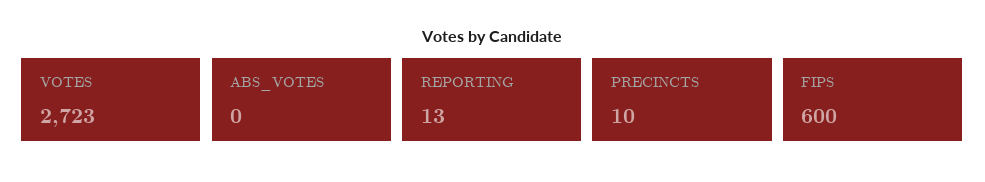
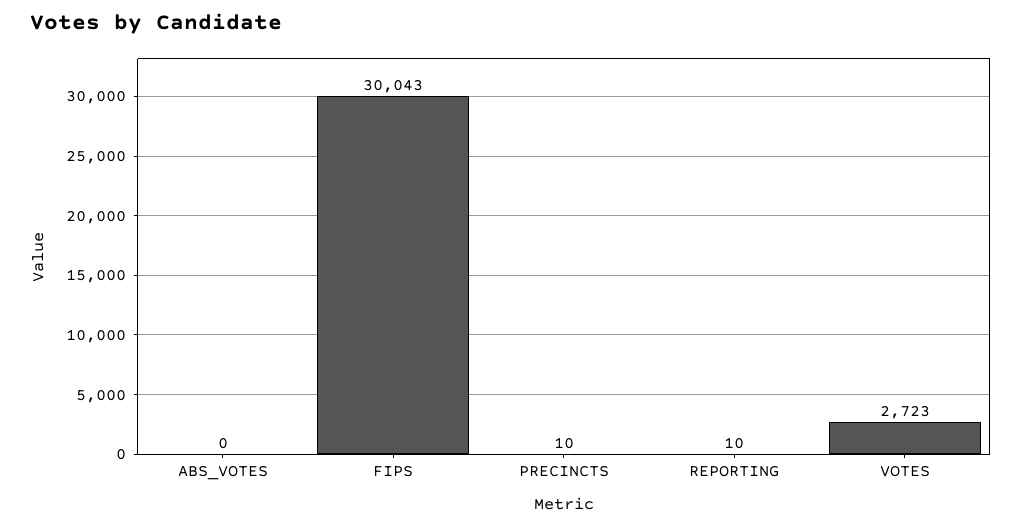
REPORTING: 13 -> 10
FIPS: 600 -> 30043

